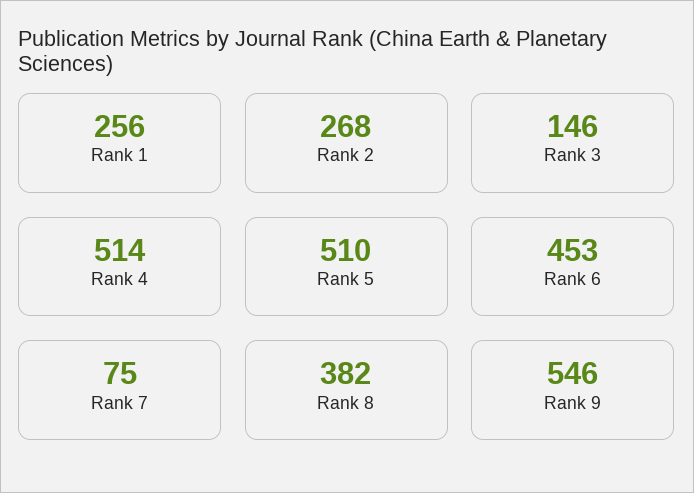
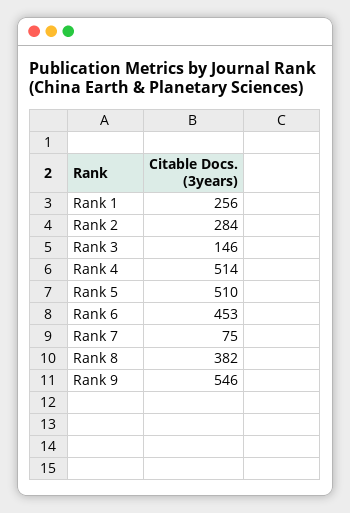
Rank 2: 268 -> 284

